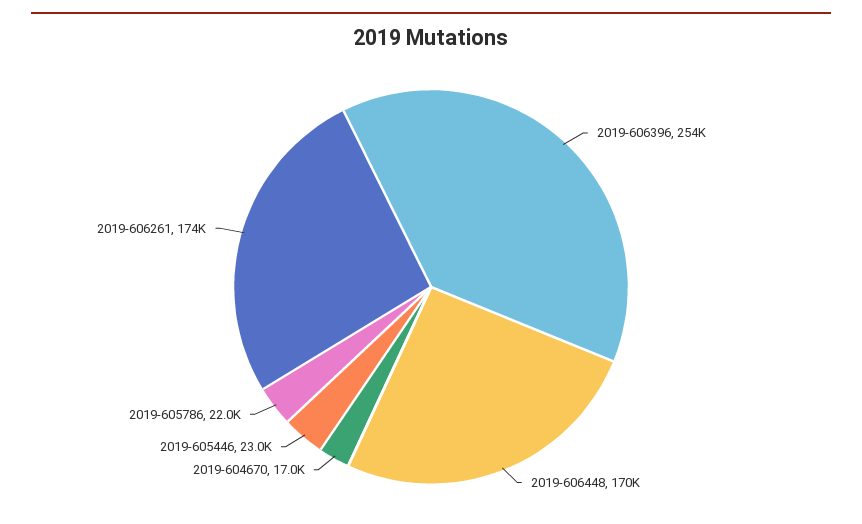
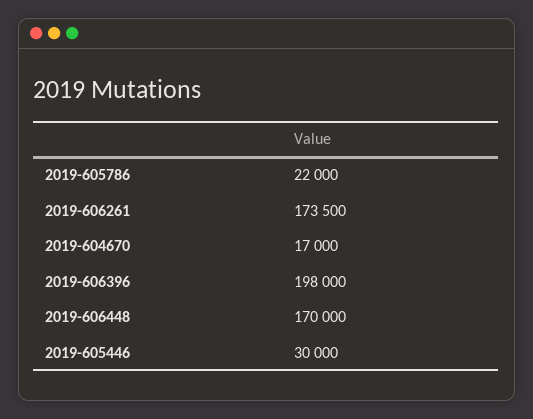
2019-606396: 254000 -> 198000
2019-605446: 23000 -> 30000

